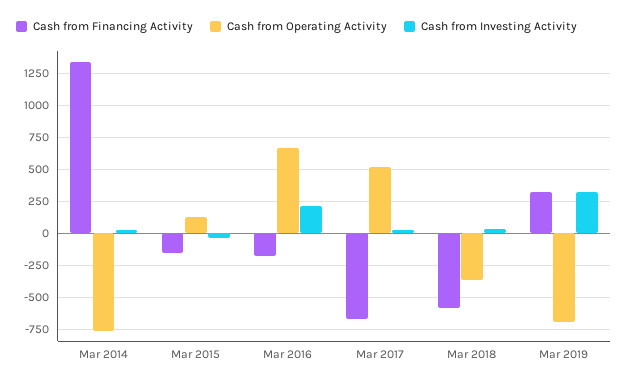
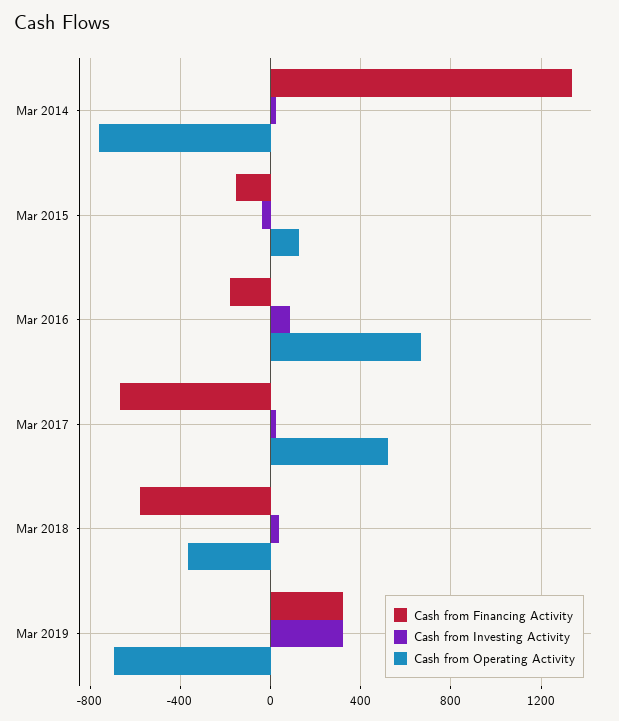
Cash from Investing Activity, Mar 2016: 200 -> 100

